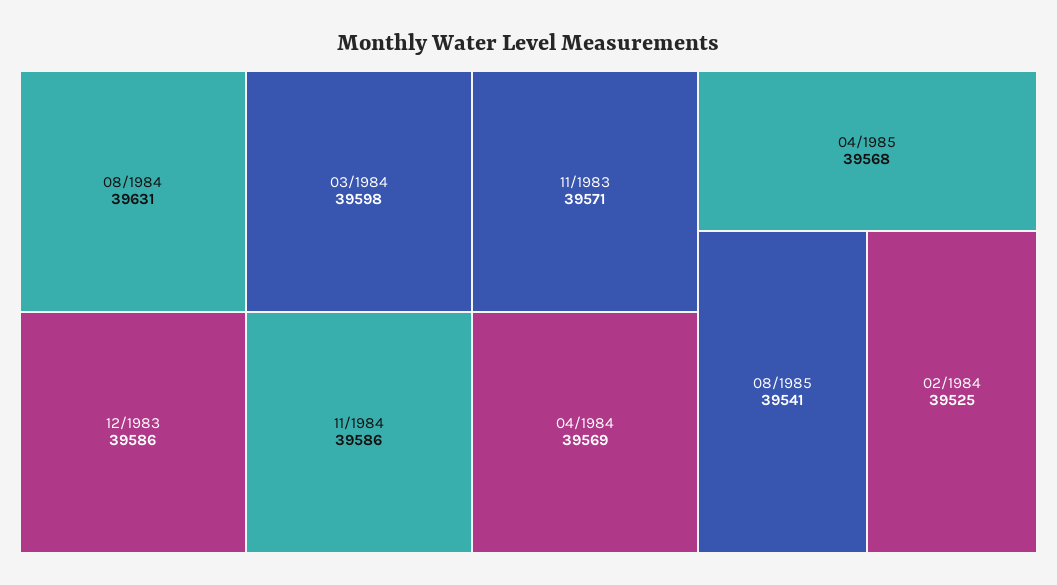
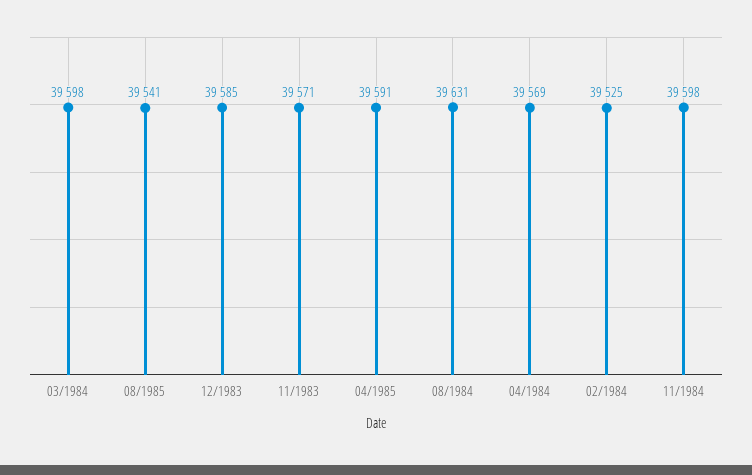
12/1983: 39586 -> 39585
11/1984: 39586 -> 39598
04/1985: 39568 -> 39591

